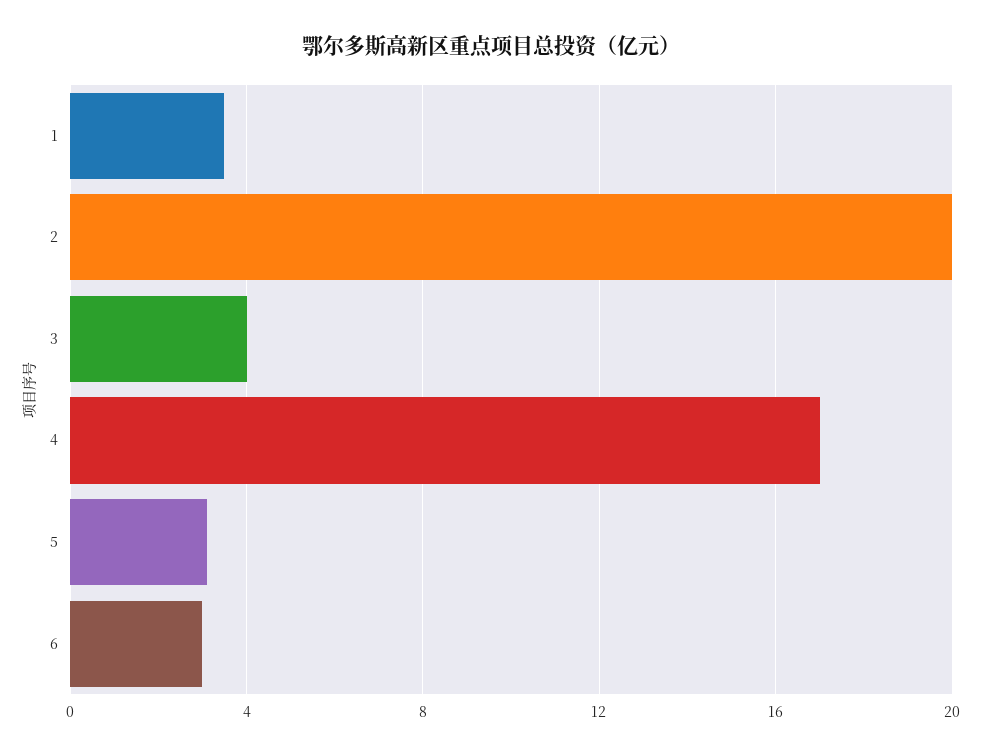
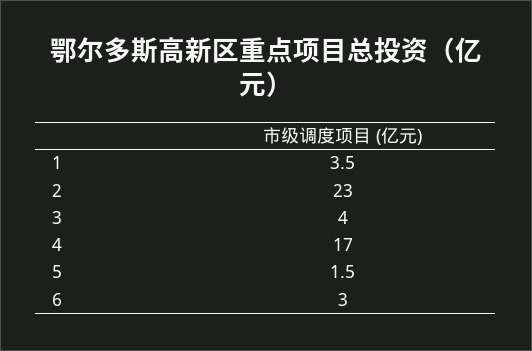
2: 20 -> 23
5: 3 -> 1.5

